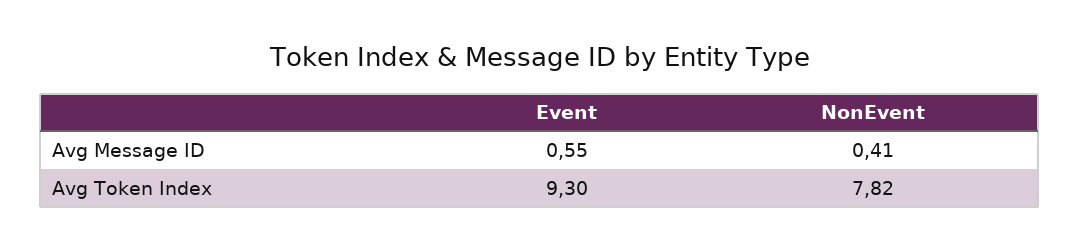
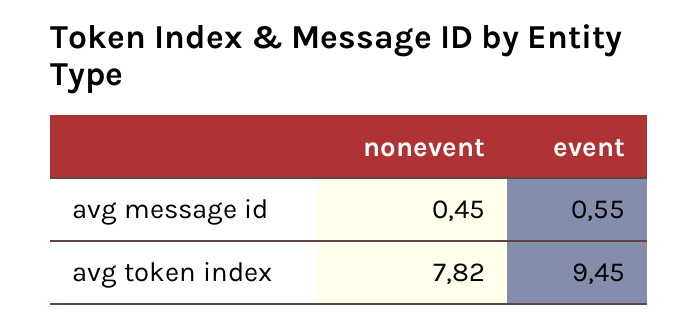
NonEvent, Avg Message ID: 0.41 -> 0.45
Event, Avg Token Index: 9.3 -> 9.45

